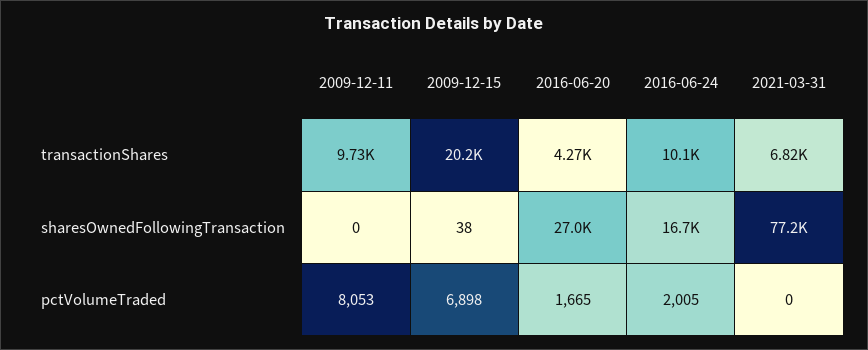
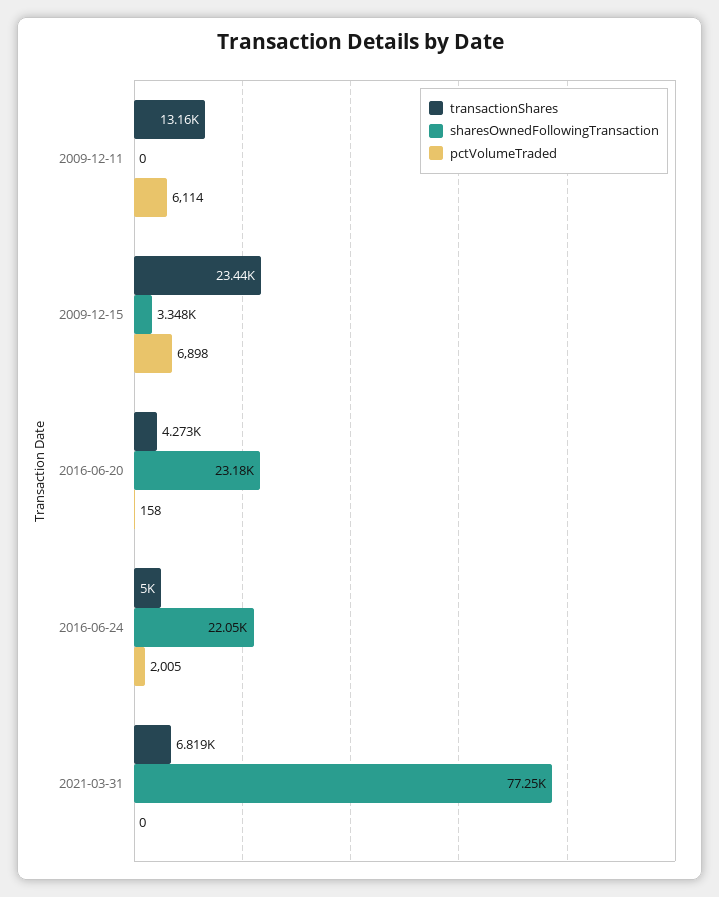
transactionShares, 2009-12-11: 9730 -> 13160
transactionShares, 2009-12-15: 20200 -> 23440
transactionShares, 2016-06-24: 10100 -> 5000
sharesOwnedFollowingTransaction, 2009-12-15: 38 -> 3348
sharesOwnedFollowingTransaction, 2016-06-20: 27000 -> 23180
sharesOwnedFollowingTransaction, 2016-06-24: 16700 -> 22050
pctVolumeTraded, 2009-12-11: 8053 -> 6114
pctVolumeTraded, 2016-06-20: 1665 -> 158

